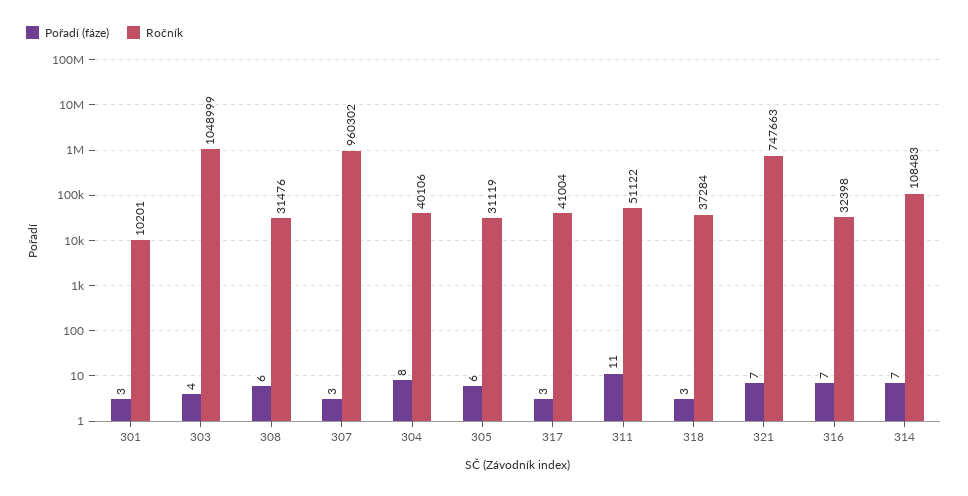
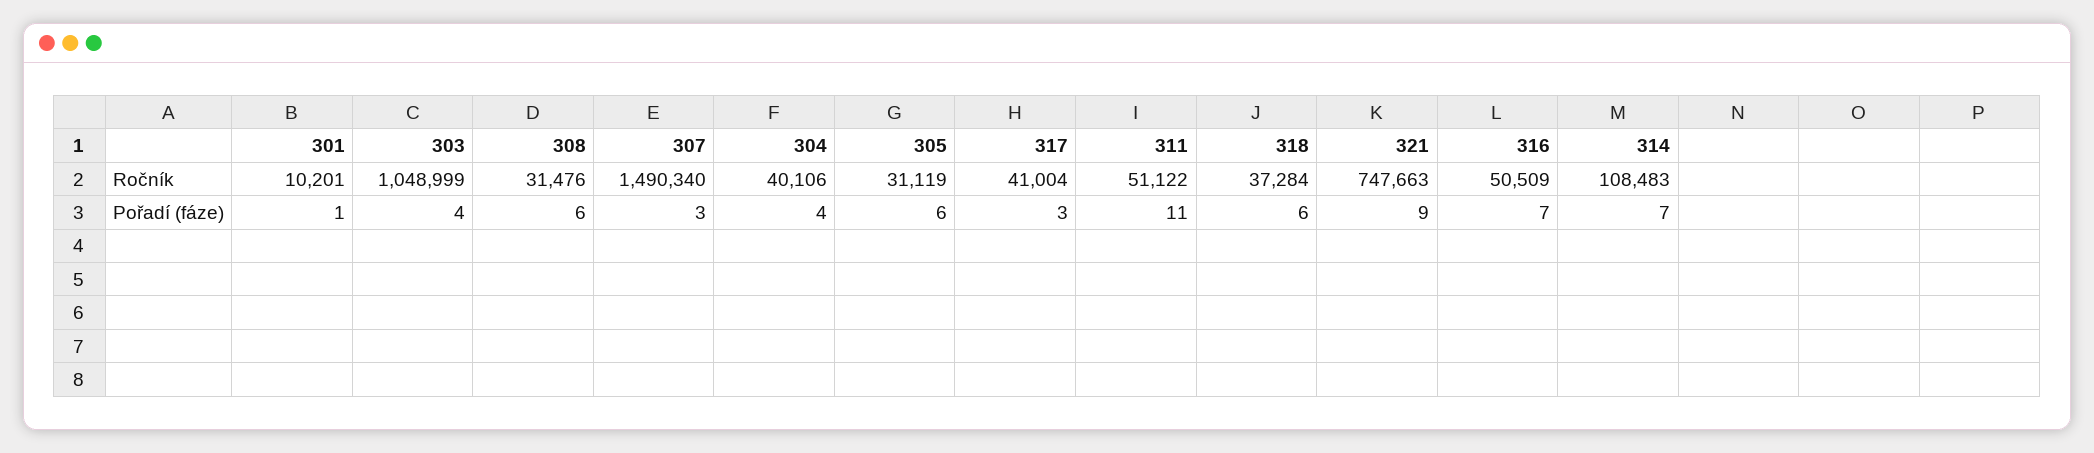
Pořadí (fáze), 301: 3 -> 1
Ročník, 307: 960302 -> 1490340
Pořadí (fáze), 304: 8 -> 4
Pořadí (fáze), 318: 3 -> 6
Pořadí (fáze), 321: 7 -> 9
Ročník, 316: 32398 -> 50509

